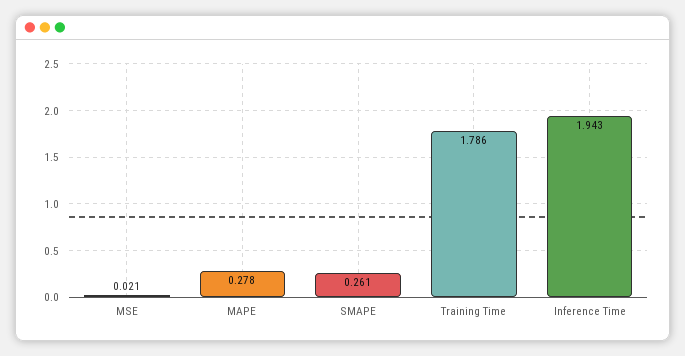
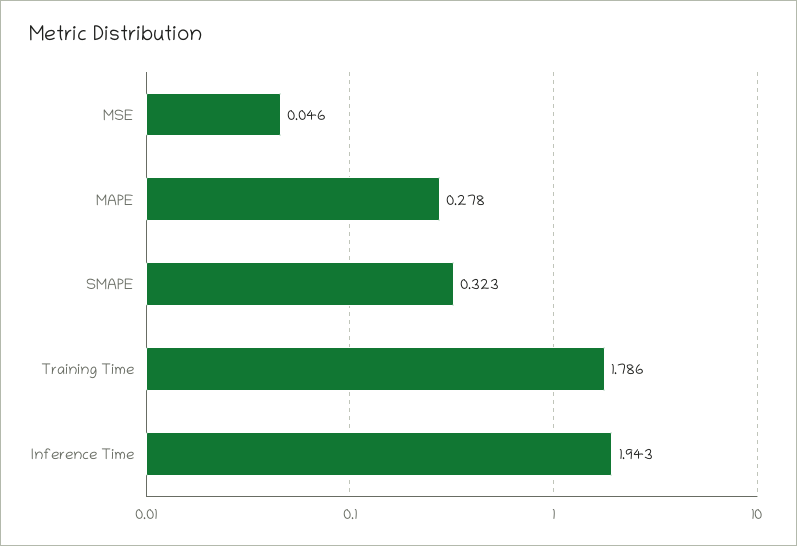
MSE: 0.021 -> 0.046
SMAPE: 0.261 -> 0.323

